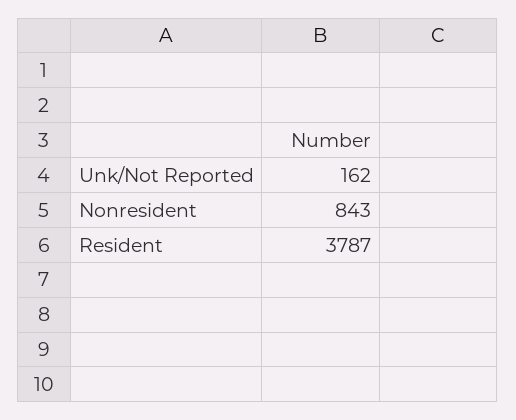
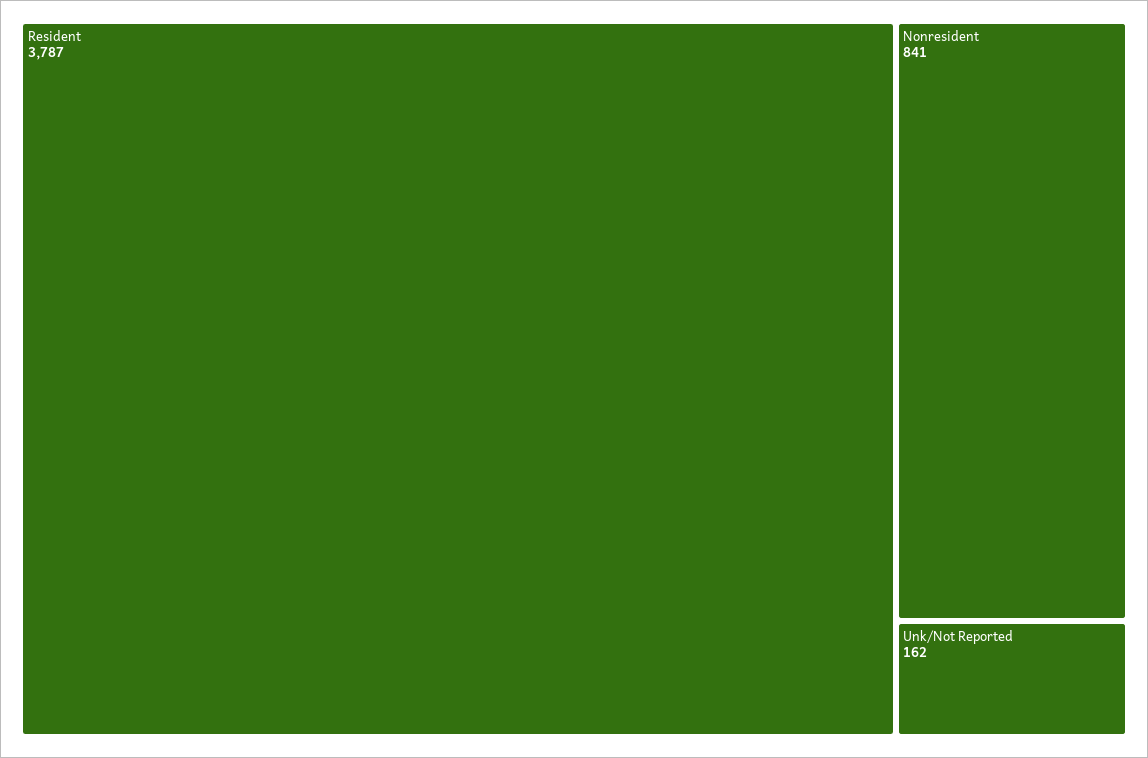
Nonresident: 843 -> 841

